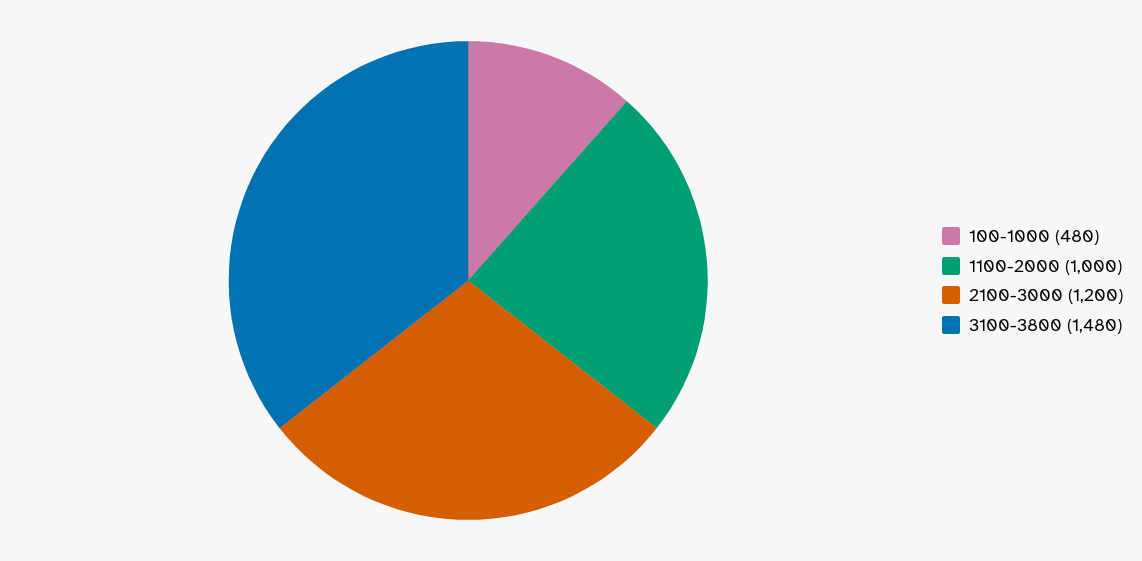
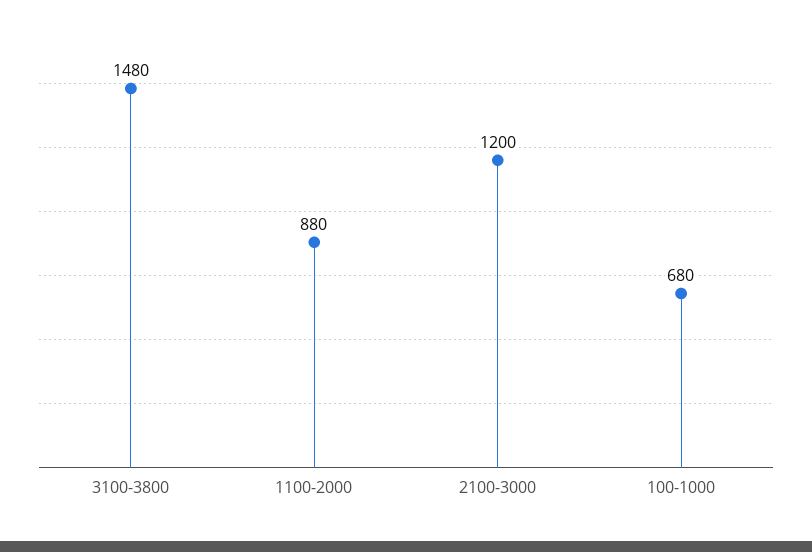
100-1000: 480 -> 680
1100-2000: 1000 -> 880

